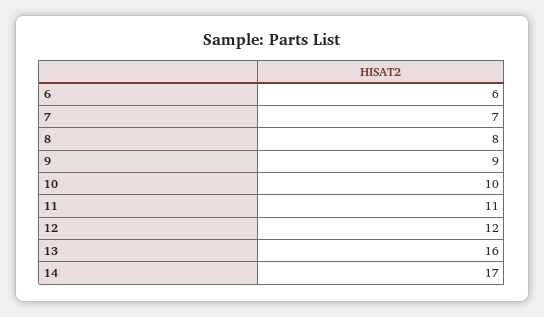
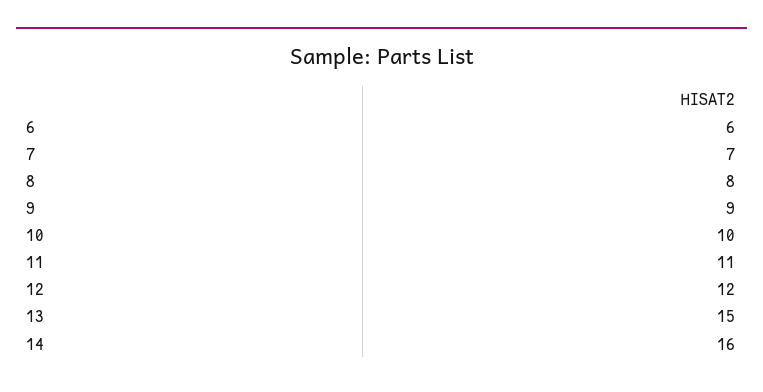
13: 16 -> 15
14: 17 -> 16

